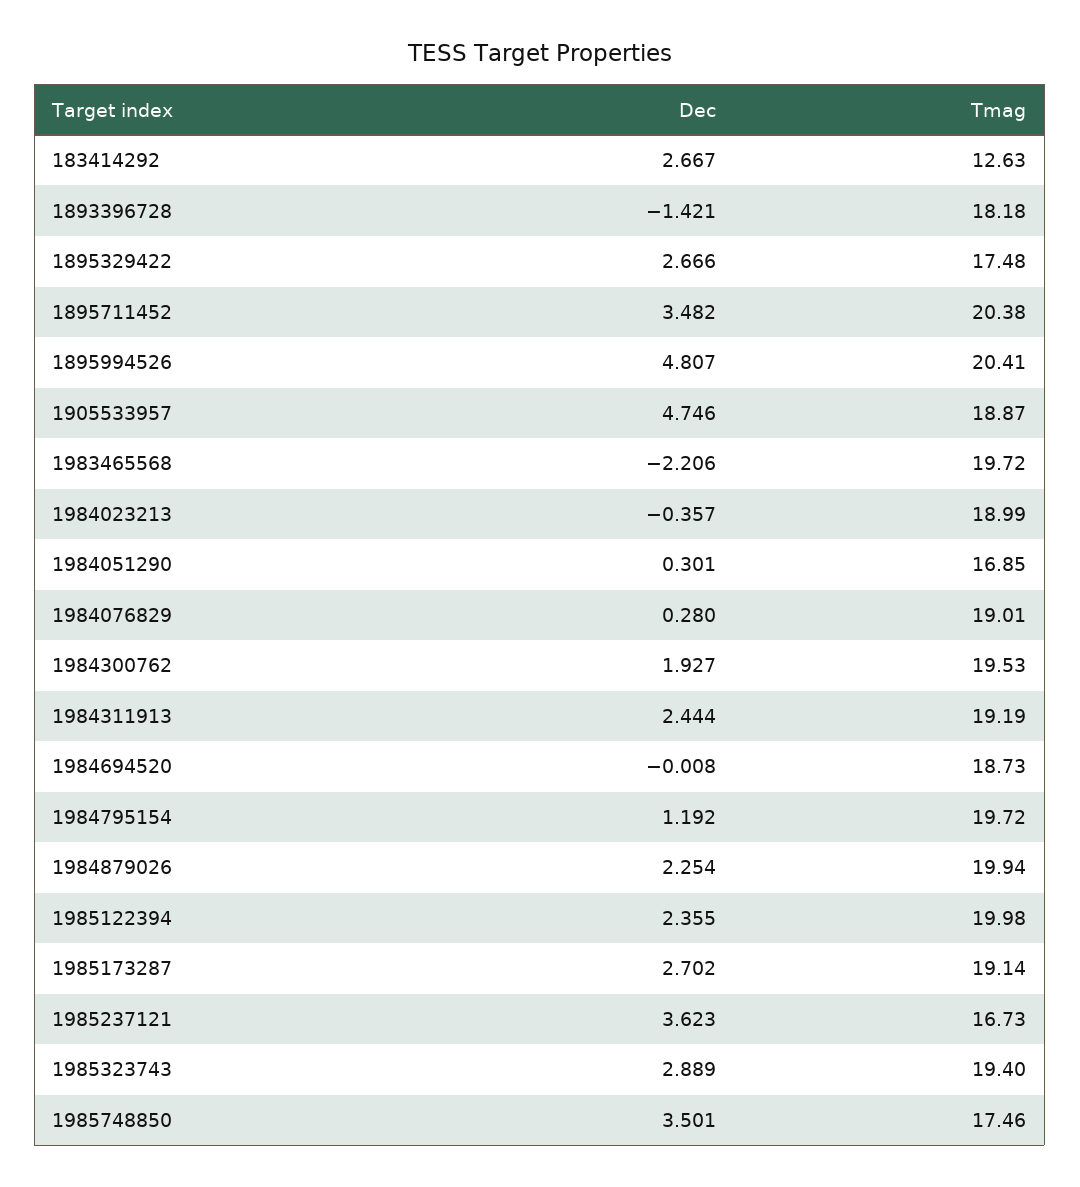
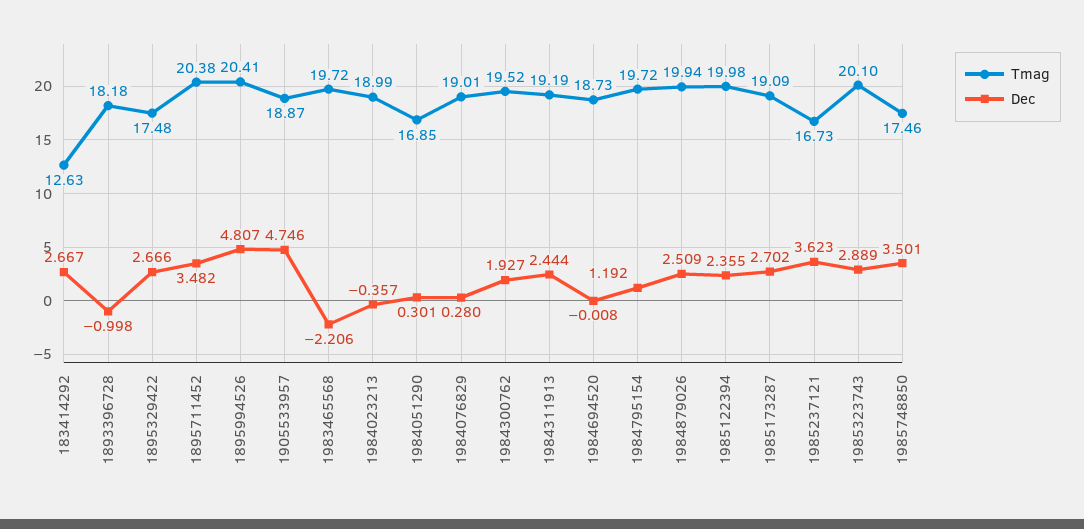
Dec, 1893396728: -1.421 -> -0.998
Tmag, 1984300762: 19.53 -> 19.52
Dec, 1984879026: 2.254 -> 2.509
Tmag, 1985173287: 19.14 -> 19.09
Tmag, 1985323743: 19.4 -> 20.1

